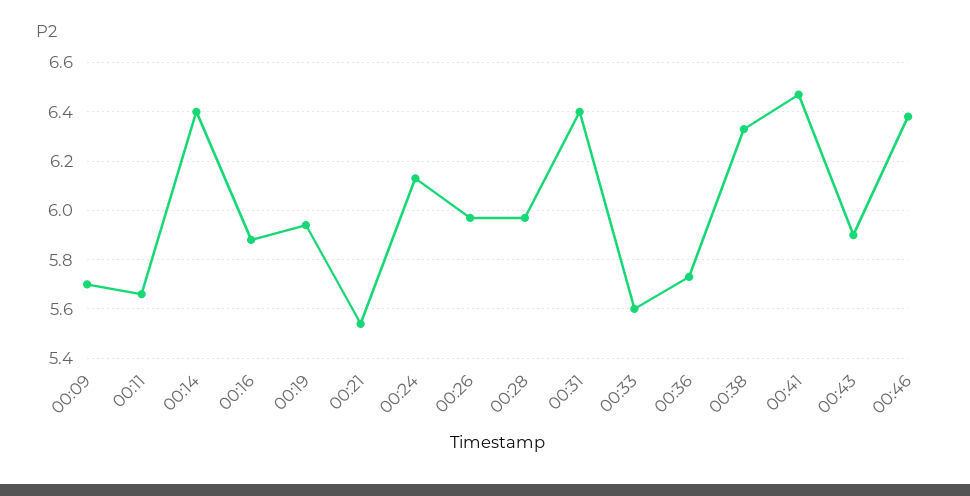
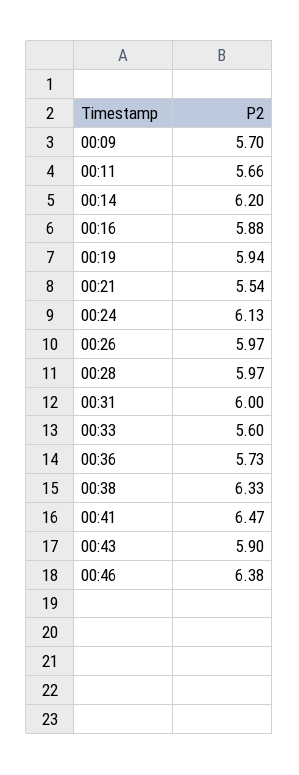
00:14: 6.4 -> 6.2
00:31: 6.4 -> 6

